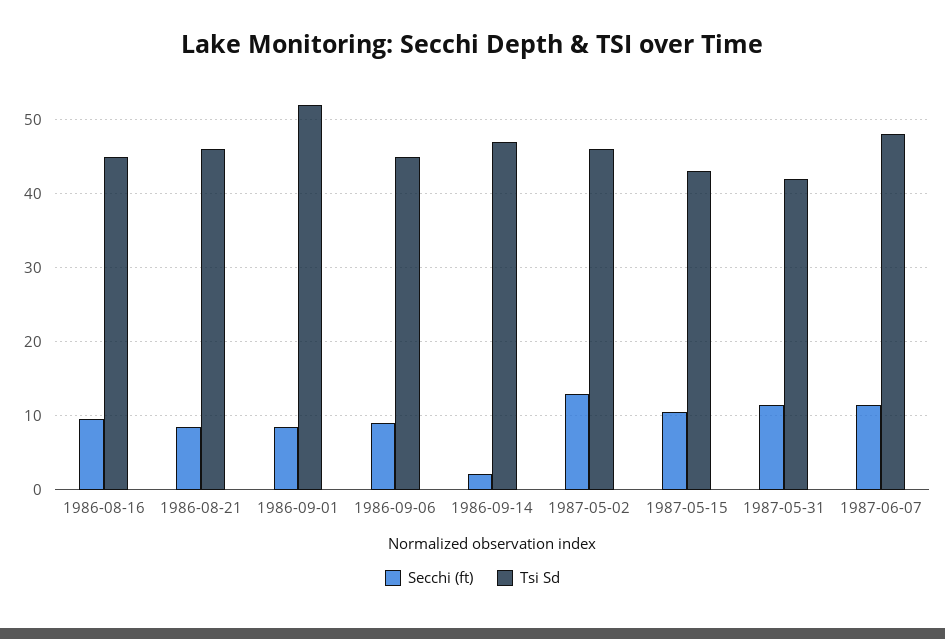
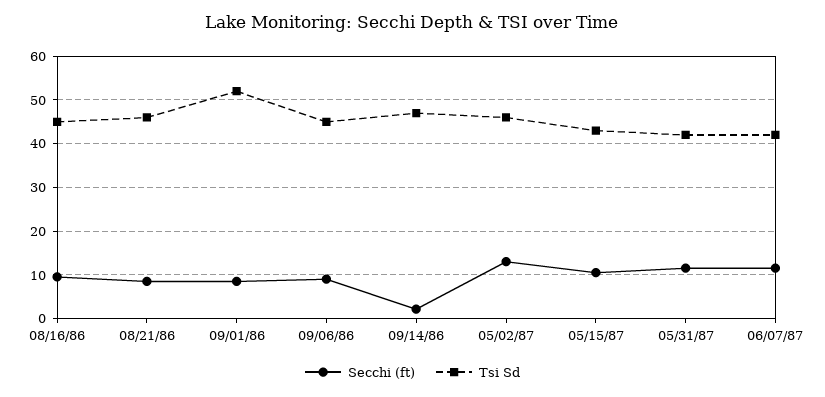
Tsi Sd, 1987-06-07: 48 -> 42

